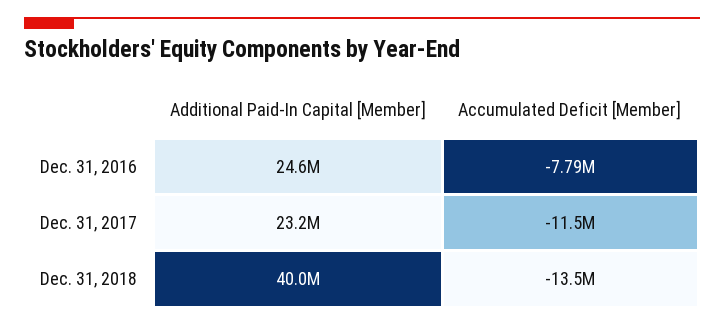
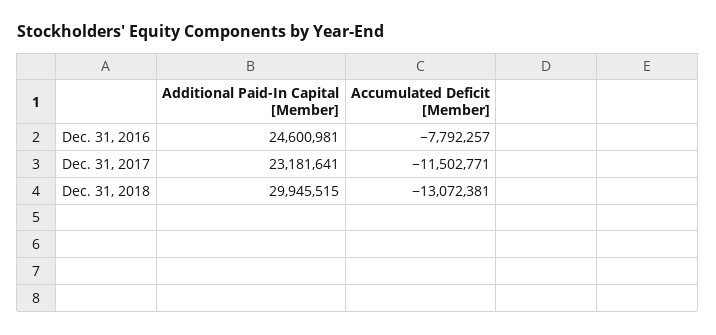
Additional Paid-In Capital [Member], Dec. 31, 2018: 40000000 -> 29945515
Accumulated Deficit [Member], Dec. 31, 2018: -13500000 -> -13072381

